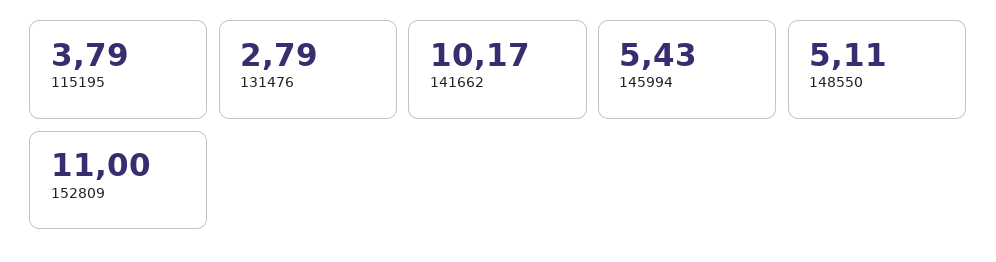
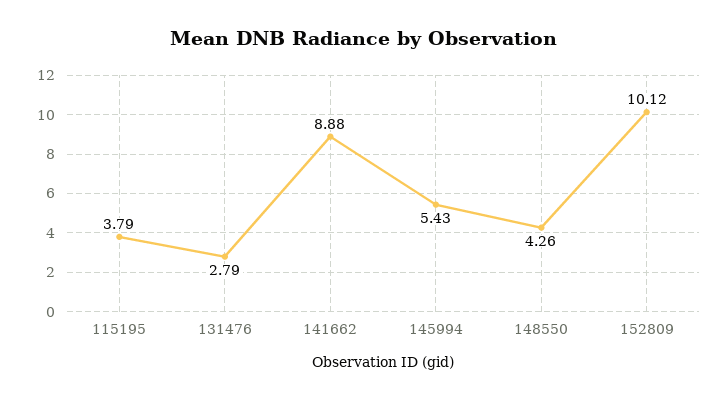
141662: 10.17 -> 8.88
148550: 5.11 -> 4.26
152809: 11 -> 10.12

